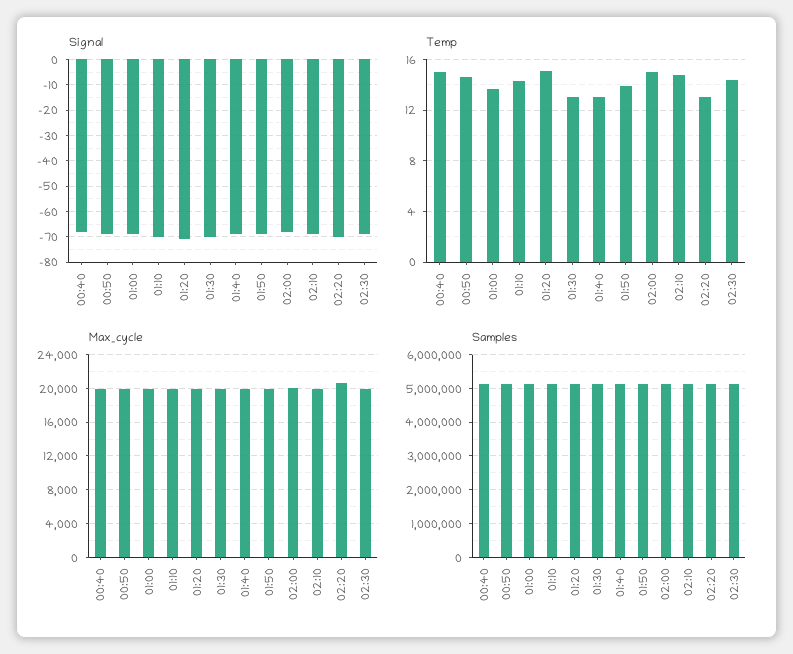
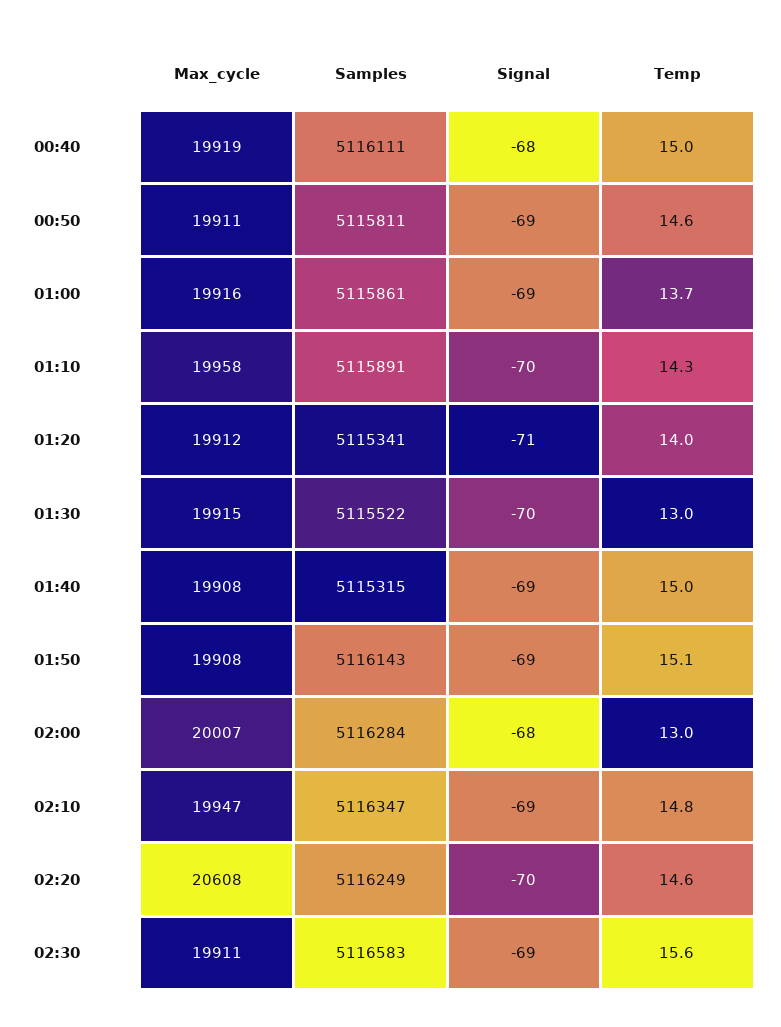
Temp, 01:20: 15 -> 14
Temp, 01:40: 13 -> 15
Temp, 01:50: 14 -> 15.1
Temp, 02:00: 15 -> 13
Temp, 02:20: 13 -> 14.6
Temp, 02:30: 14.5 -> 15.6

